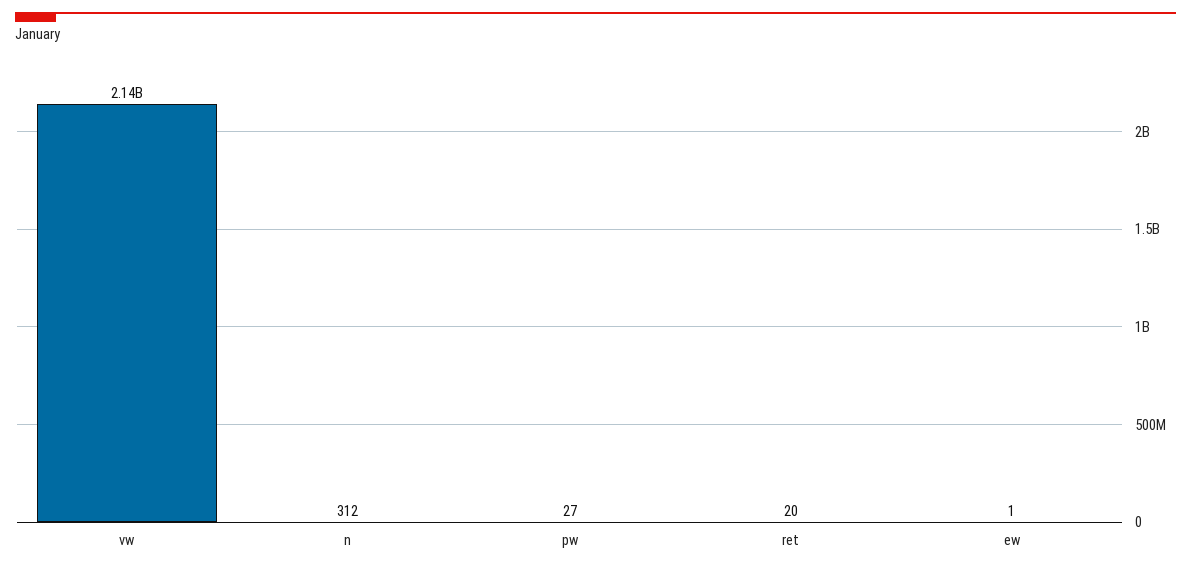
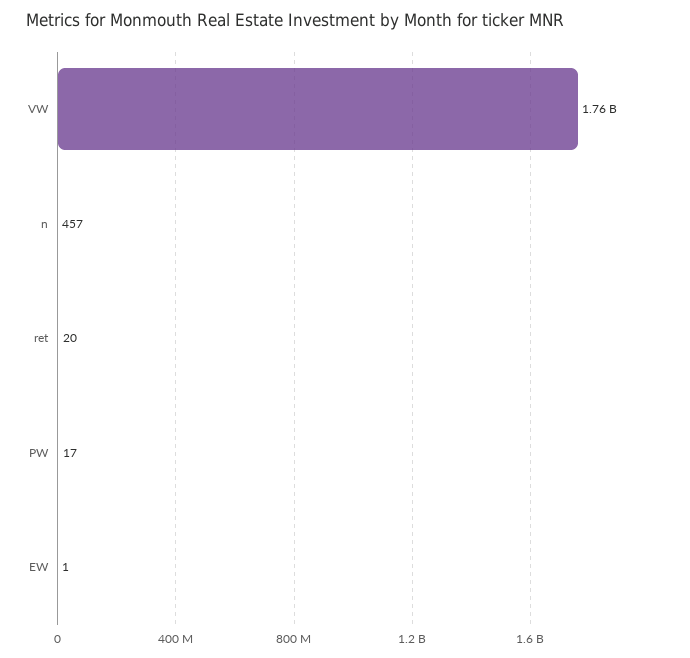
vw: 2140000000 -> 1760000000
n: 312 -> 457
pw: 27 -> 17

